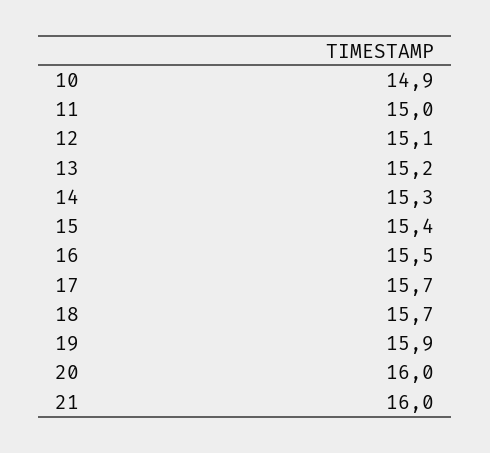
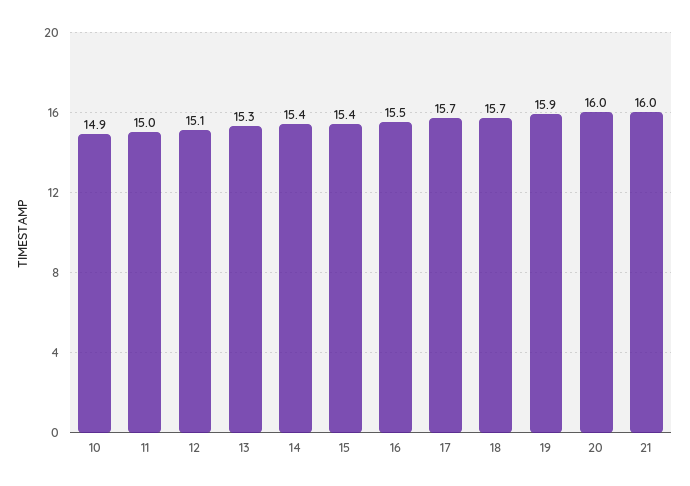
13: 15.2 -> 15.3
14: 15.3 -> 15.4

